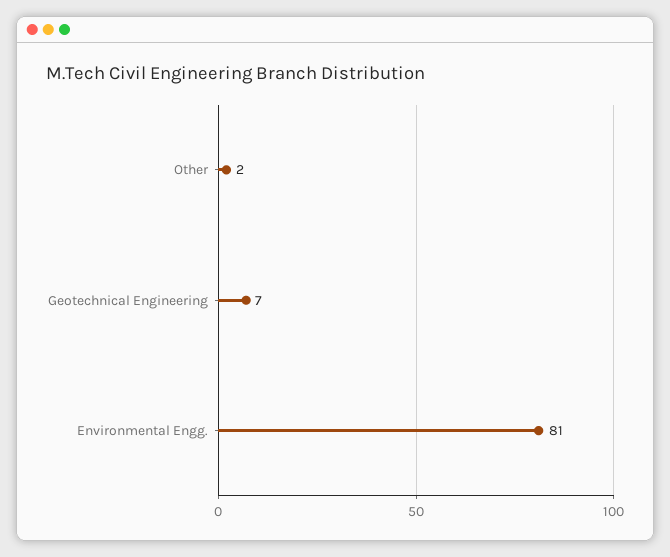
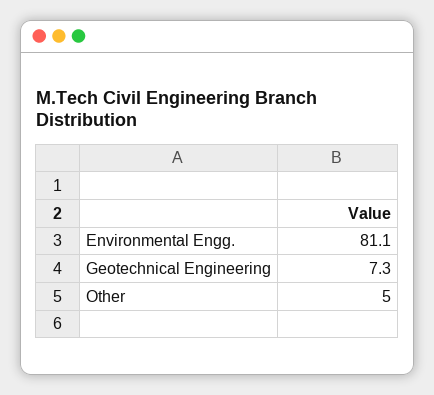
Other: 2 -> 5

